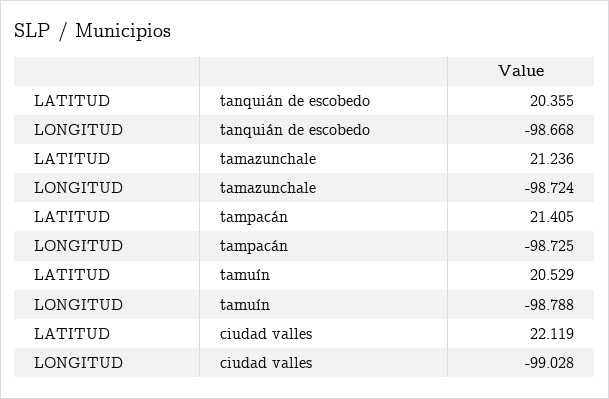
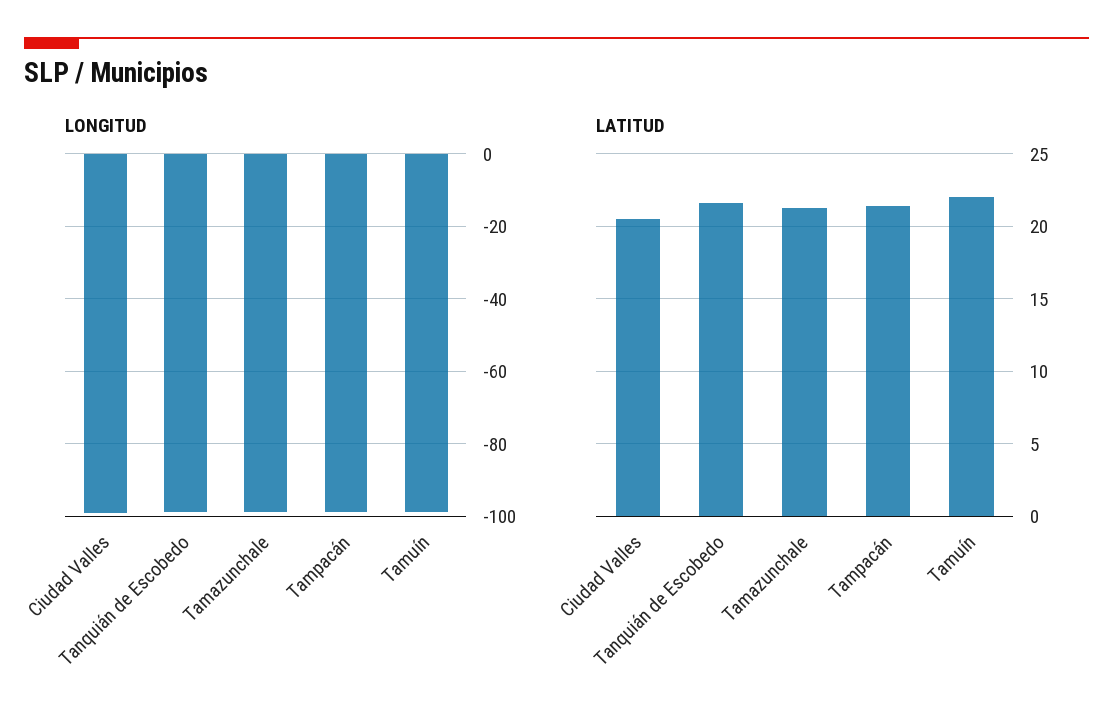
LATITUD, tanquián de escobedo: 20.355 -> 21.5
LATITUD, tamuín: 20.529 -> 22
LATITUD, ciudad valles: 22.119 -> 20.5

